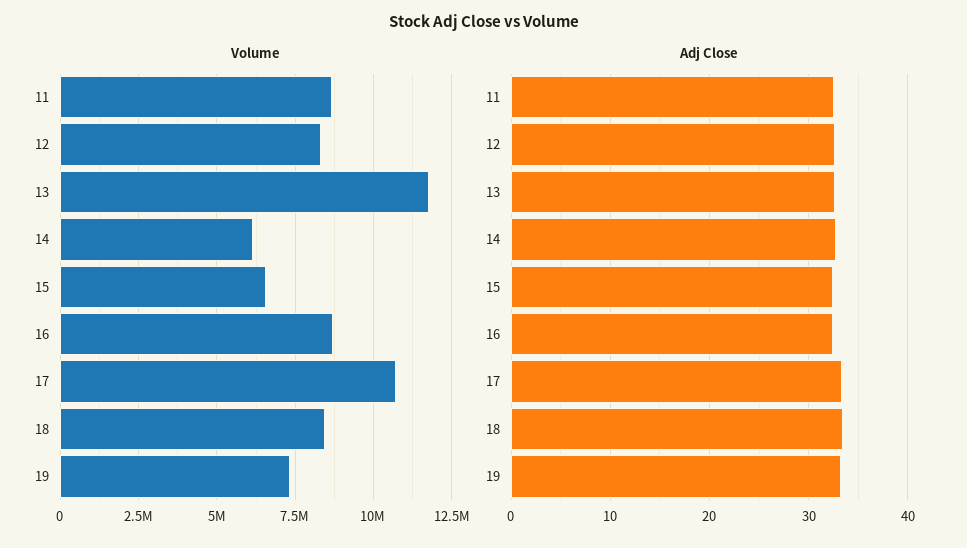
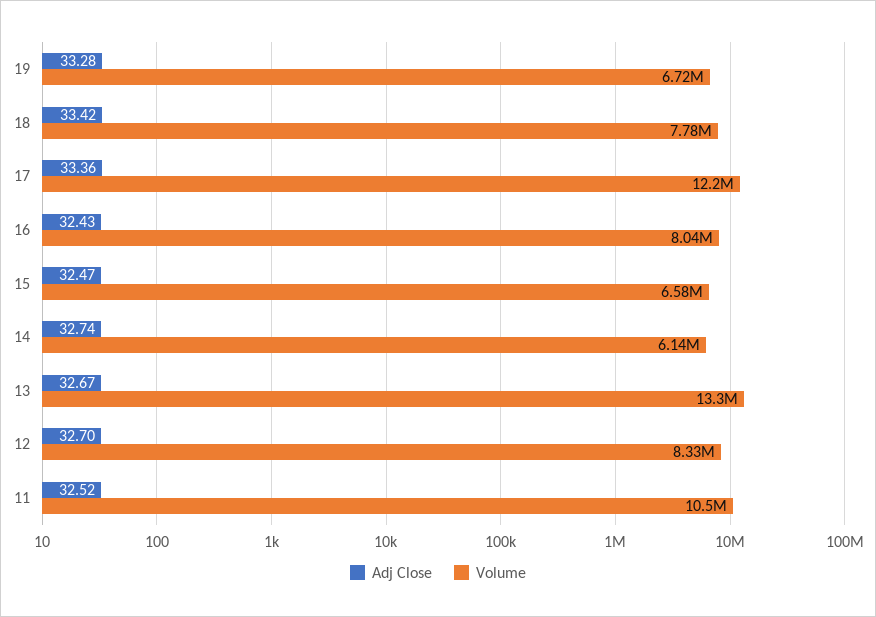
Volume, 11: 8750000 -> 10500000
Volume, 13: 11750000 -> 13300000
Volume, 16: 8750000 -> 8040000
Volume, 17: 10750000 -> 12200000
Volume, 18: 8500000 -> 7780000
Volume, 19: 7250000 -> 6720000

